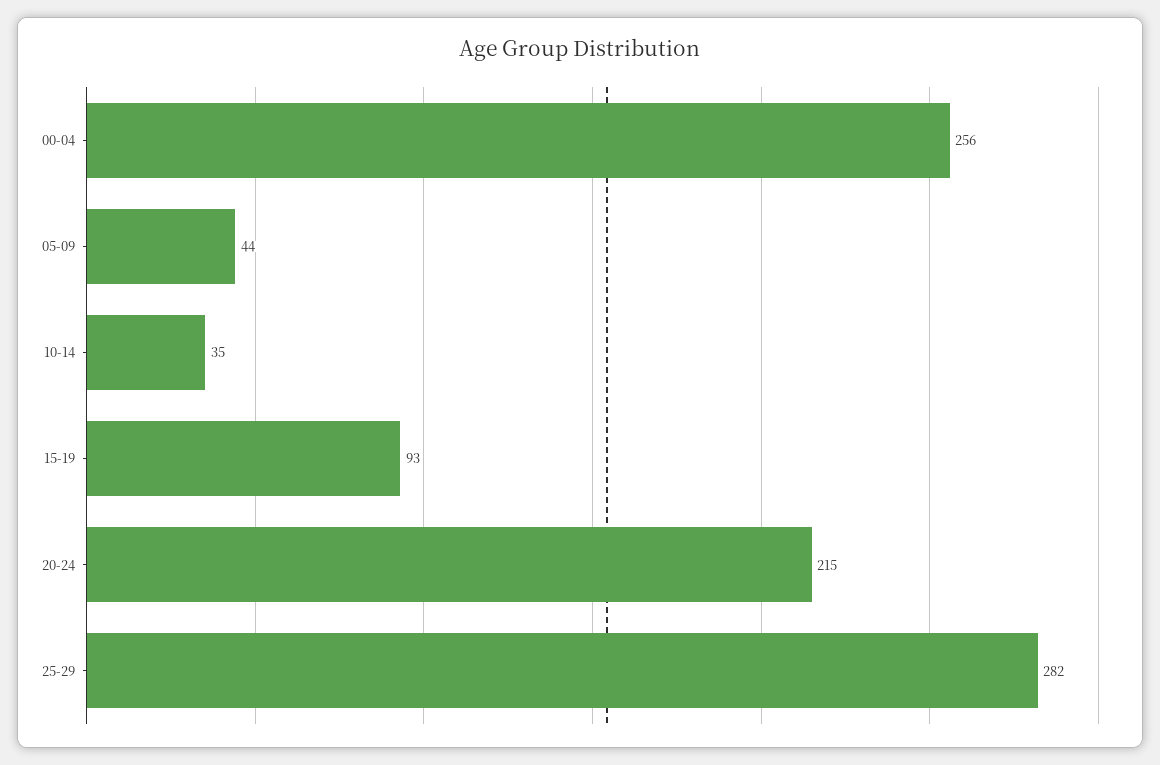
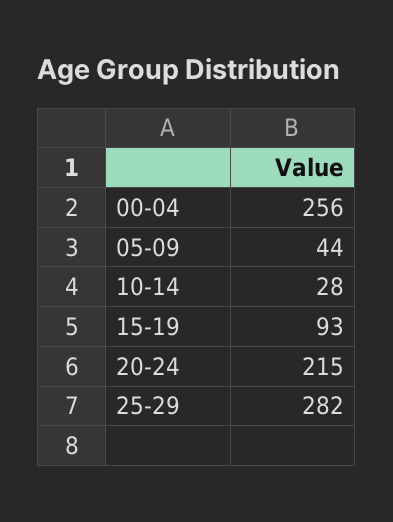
10-14: 35 -> 28

